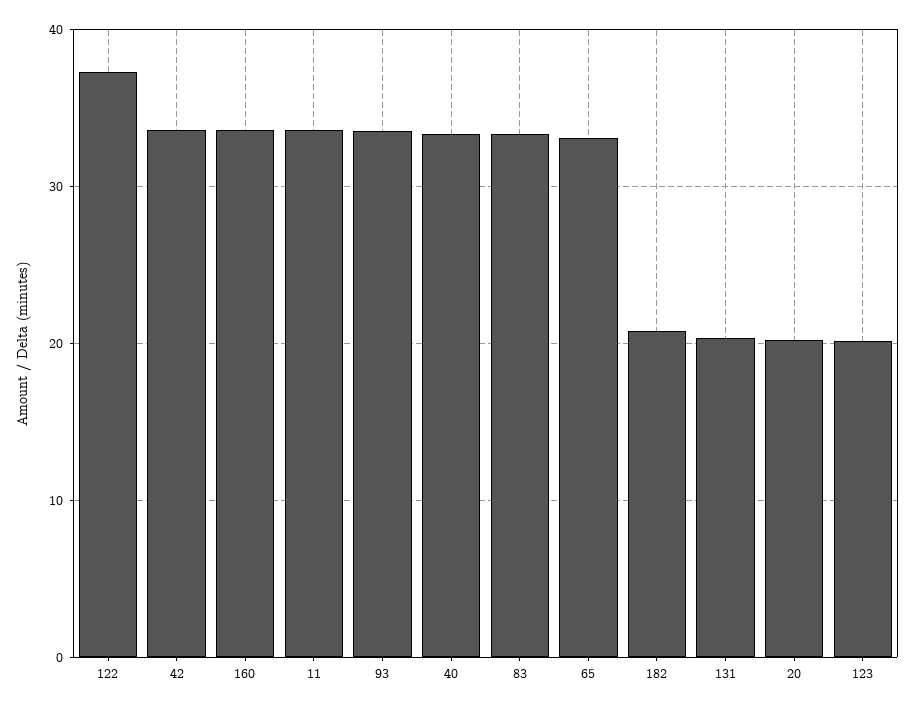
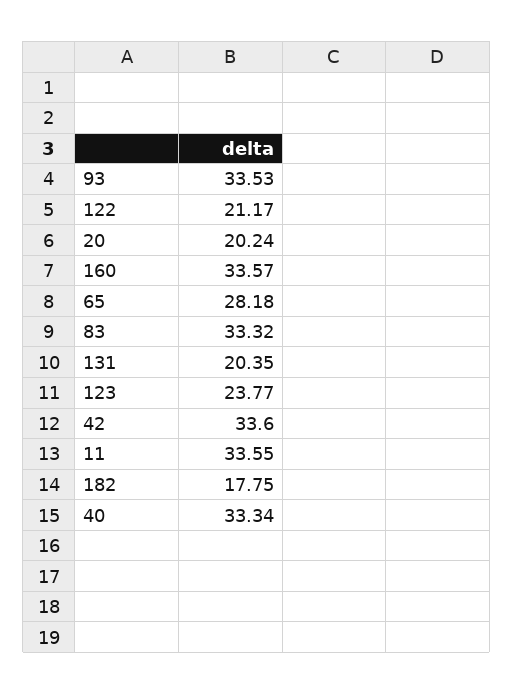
122: 37 -> 21.17
65: 33 -> 28.18
182: 21 -> 17.75
123: 20 -> 23.77

